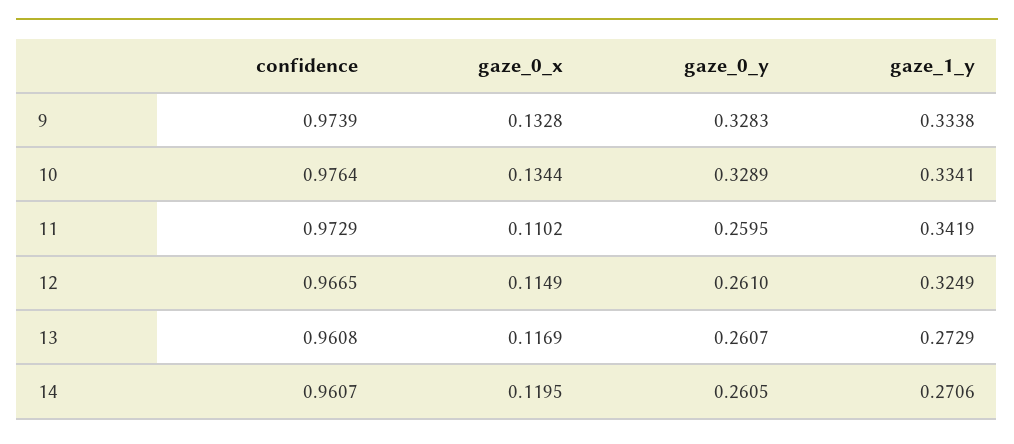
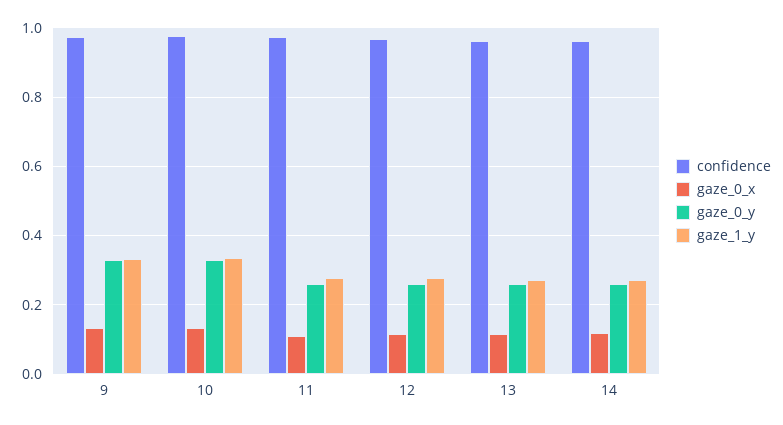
gaze_1_y, 11: 0.3419 -> 0.28
gaze_1_y, 12: 0.3249 -> 0.28

